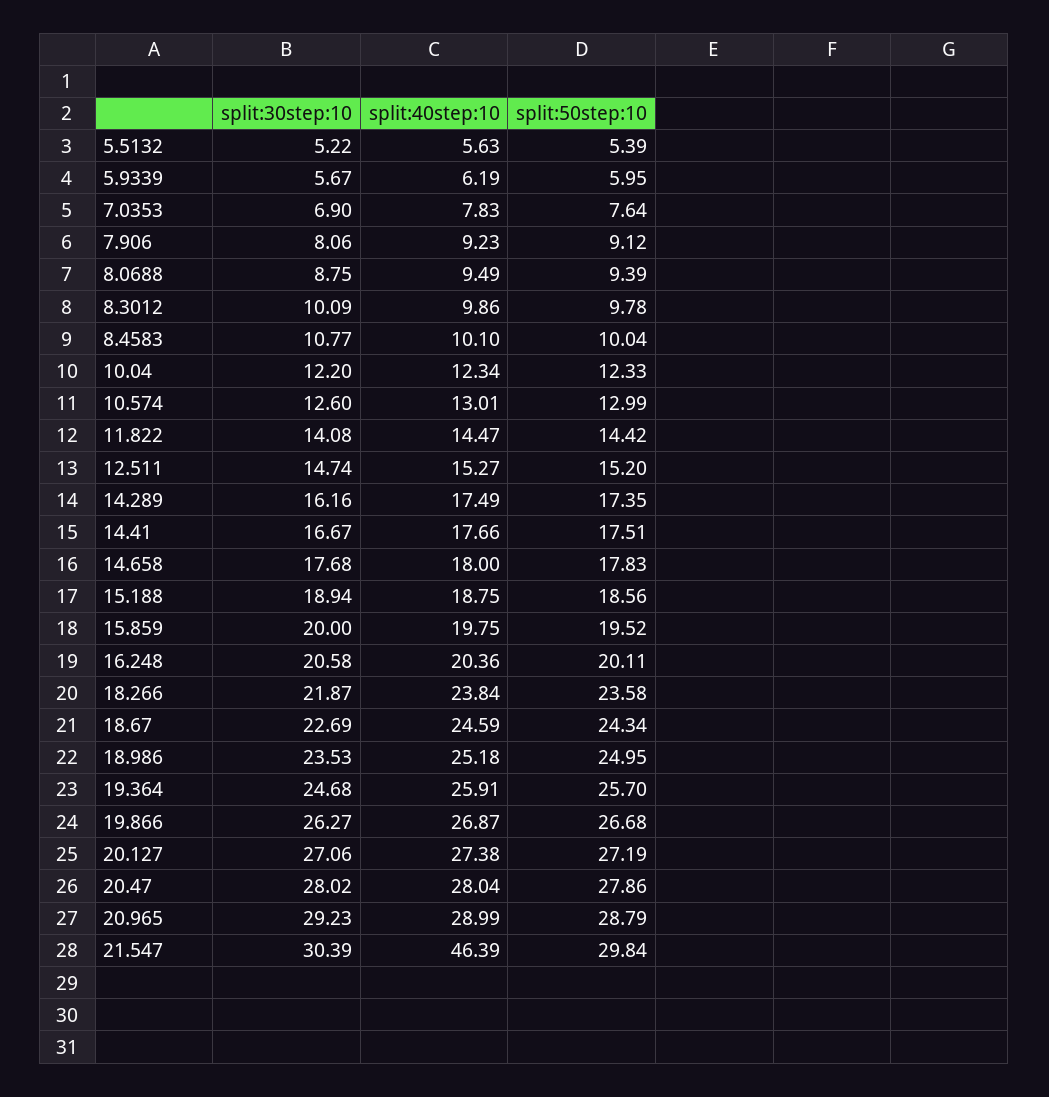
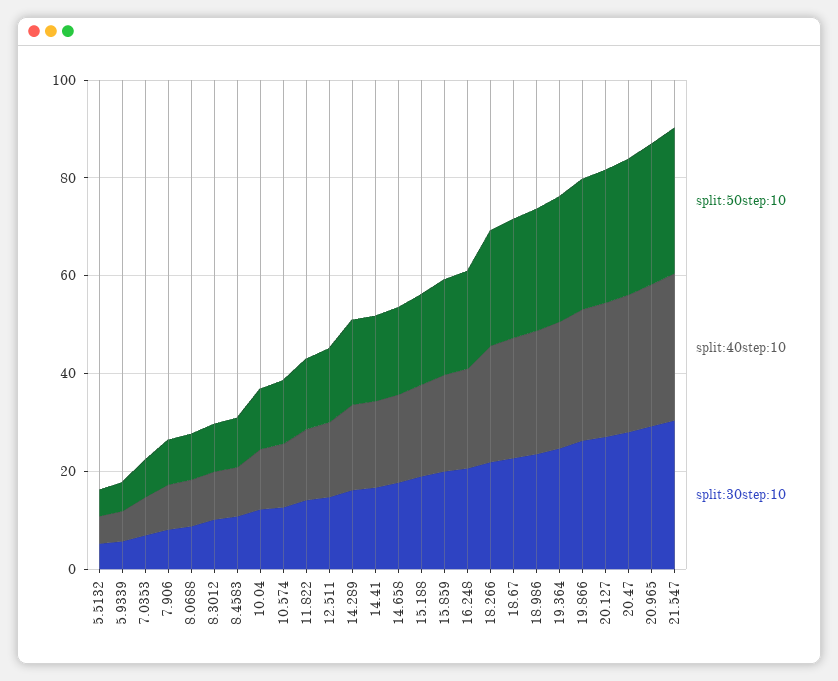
split:40step:10, 21.547: 46.39 -> 30

